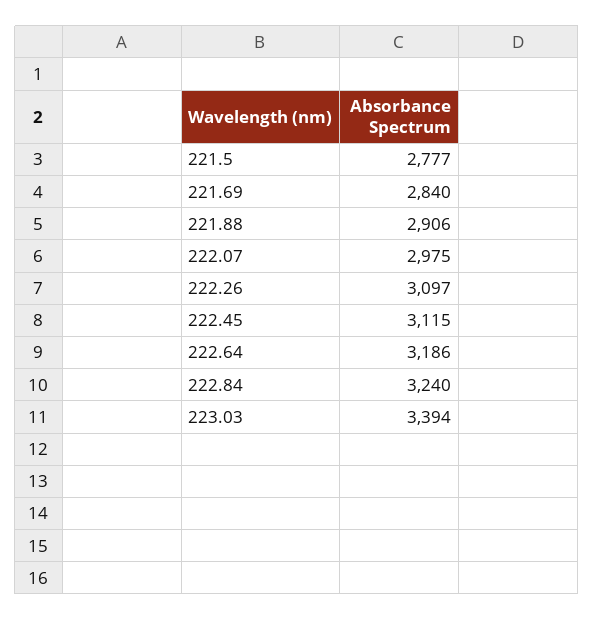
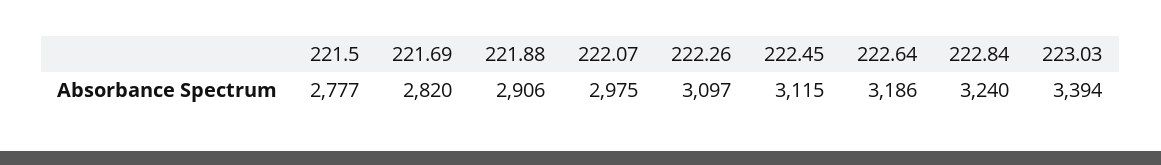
221.69: 2840 -> 2820

